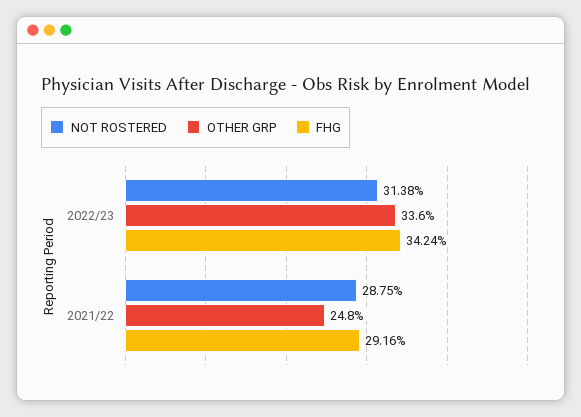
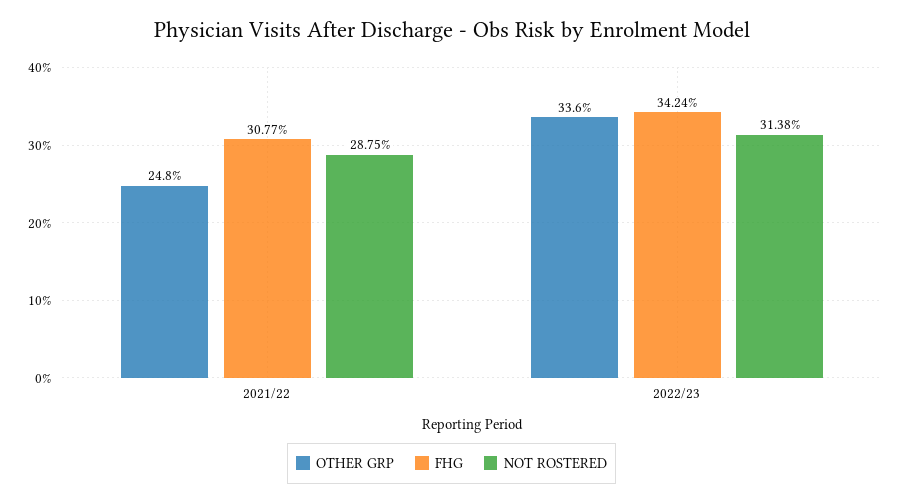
FHG, 2021/22: 29.16 -> 30.77

